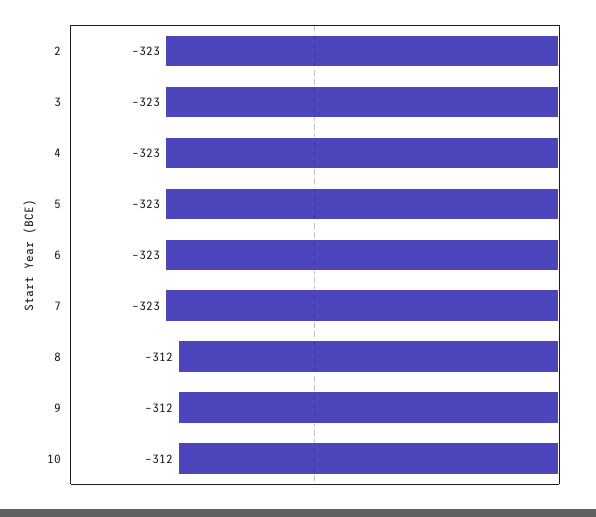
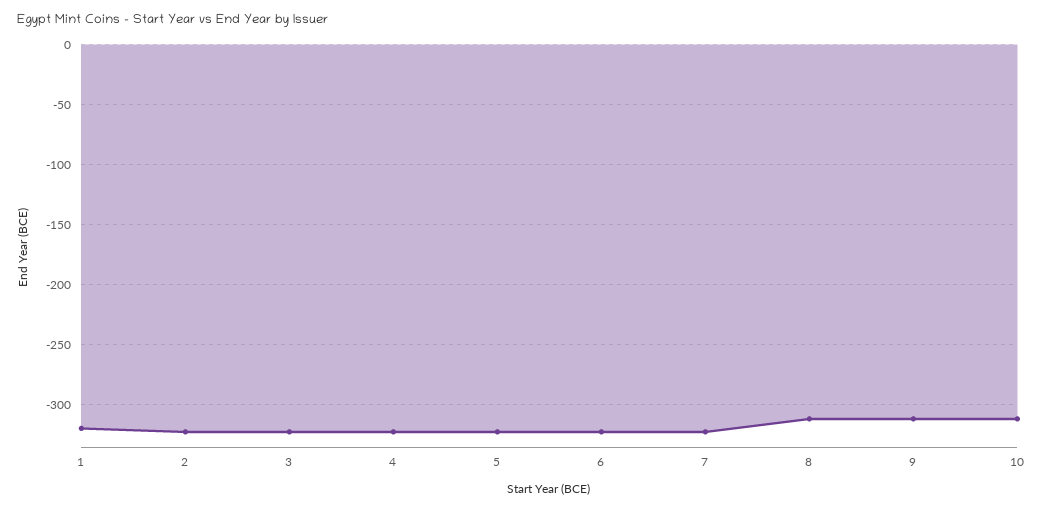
1: none -> -320

